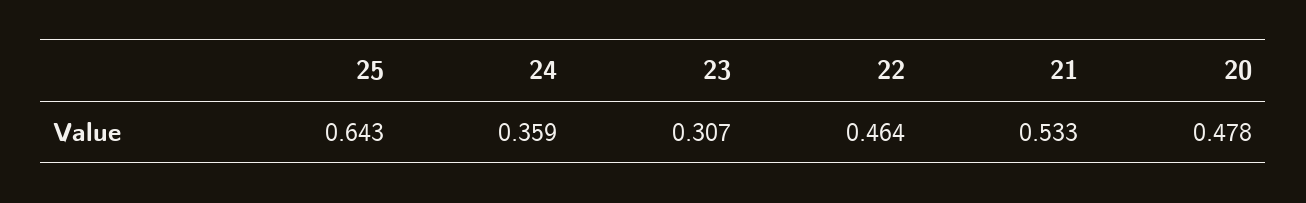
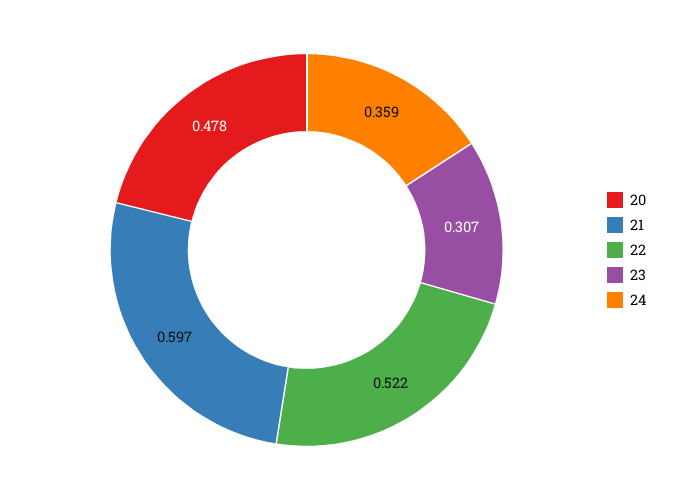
25: 0.643 -> none
22: 0.464 -> 0.522
21: 0.533 -> 0.597

